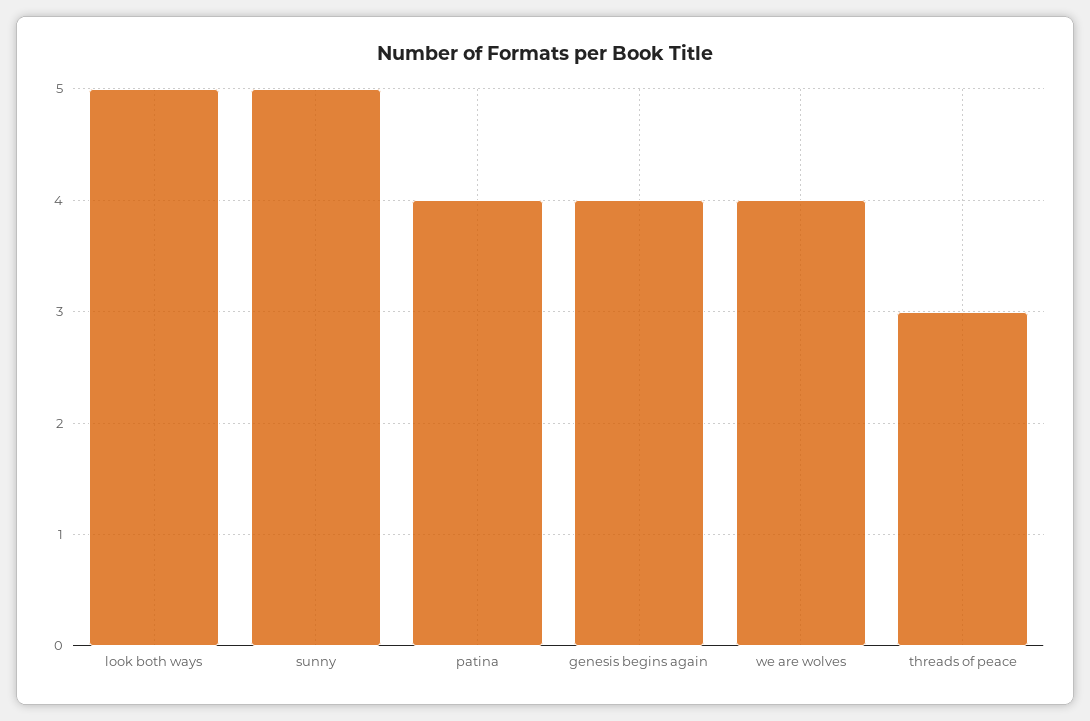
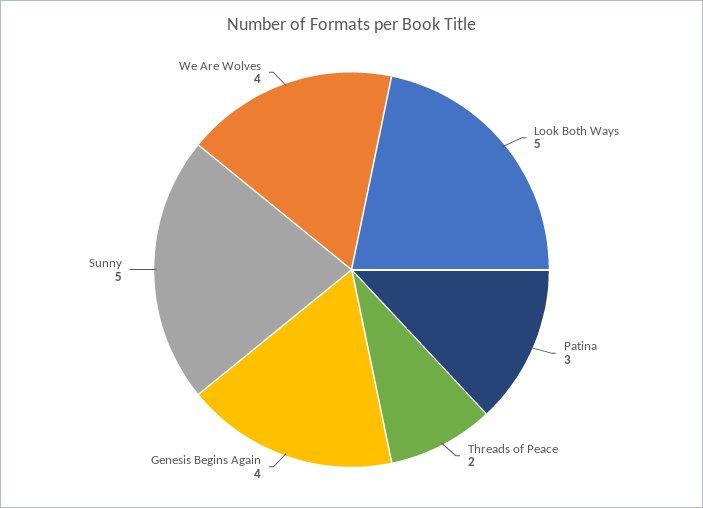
patina: 4 -> 3
threads of peace: 3 -> 2

